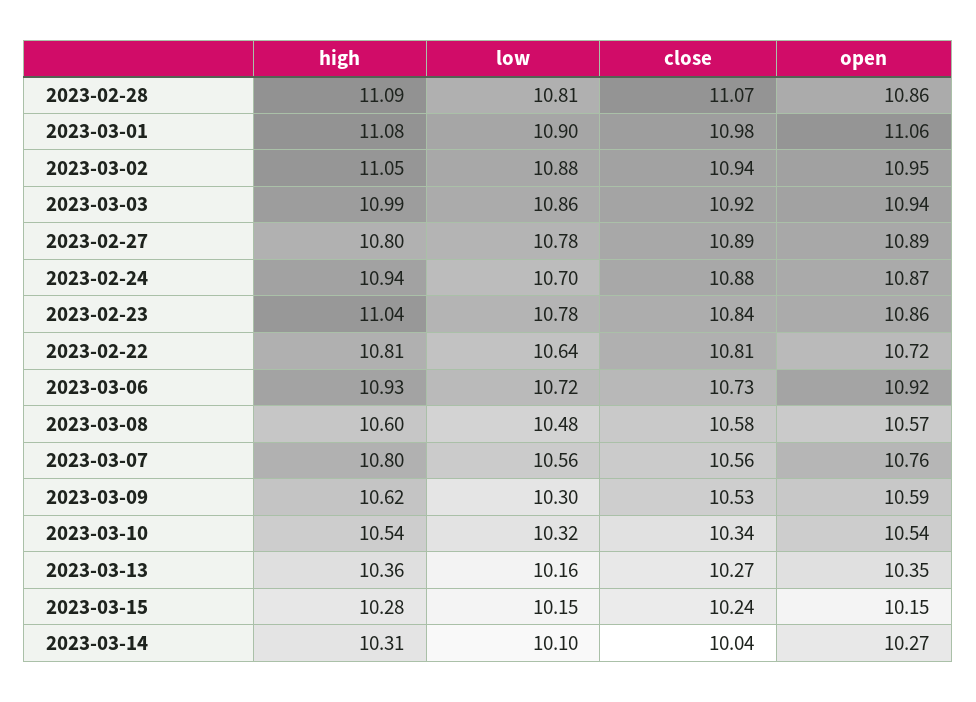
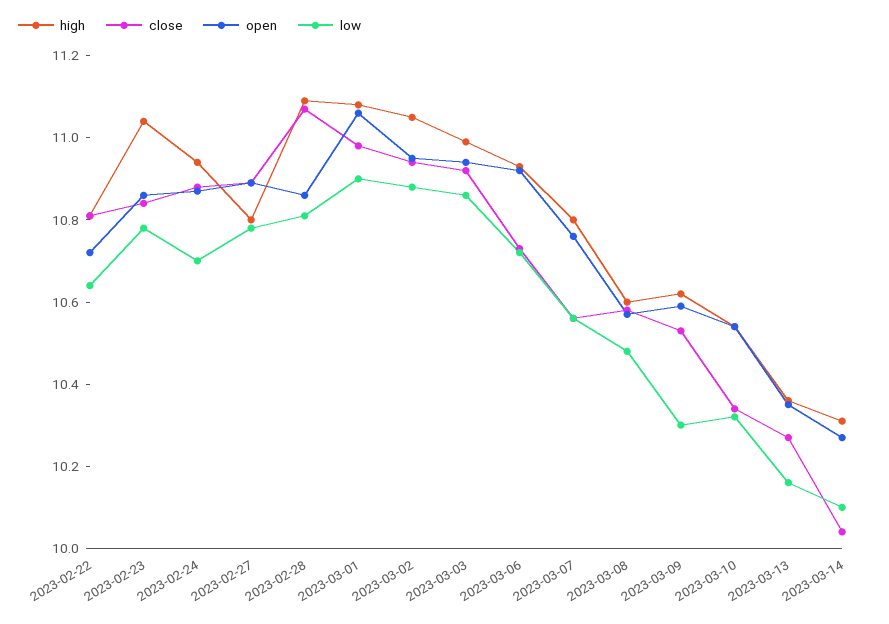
high, 2023-03-15: 10.28 -> none
low, 2023-03-15: 10.15 -> none
close, 2023-03-15: 10.24 -> none
open, 2023-03-15: 10.15 -> none

